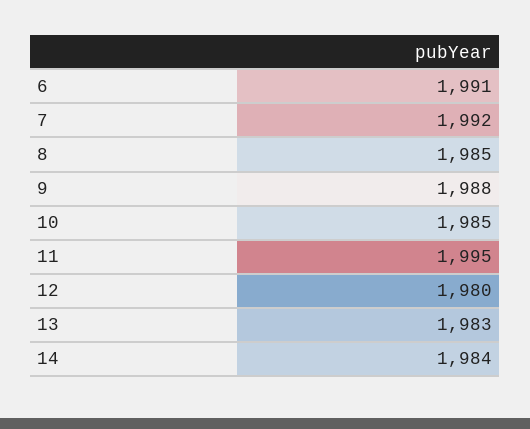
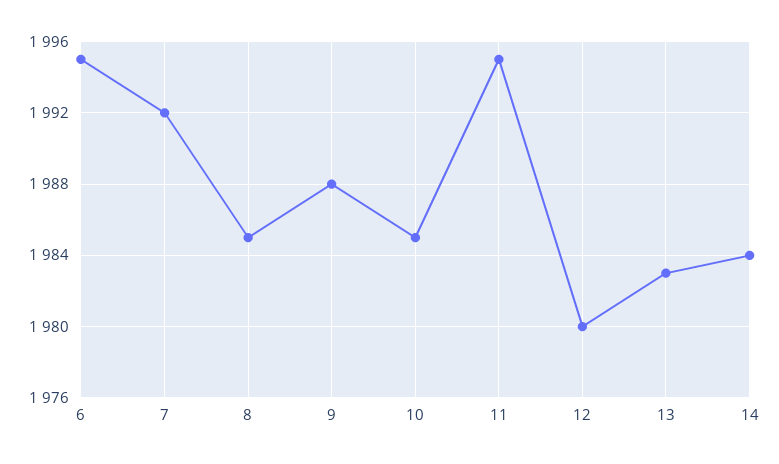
6: 1991 -> 1995

